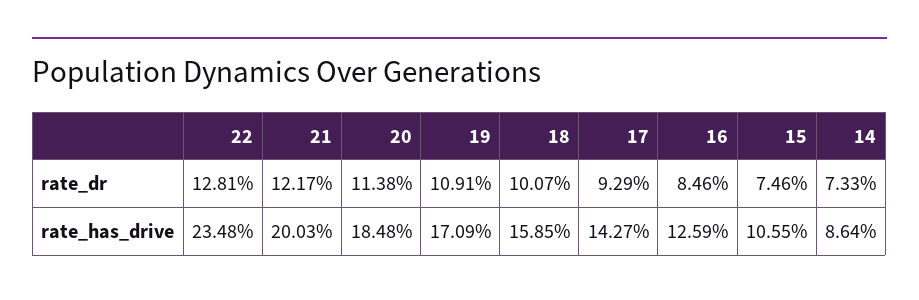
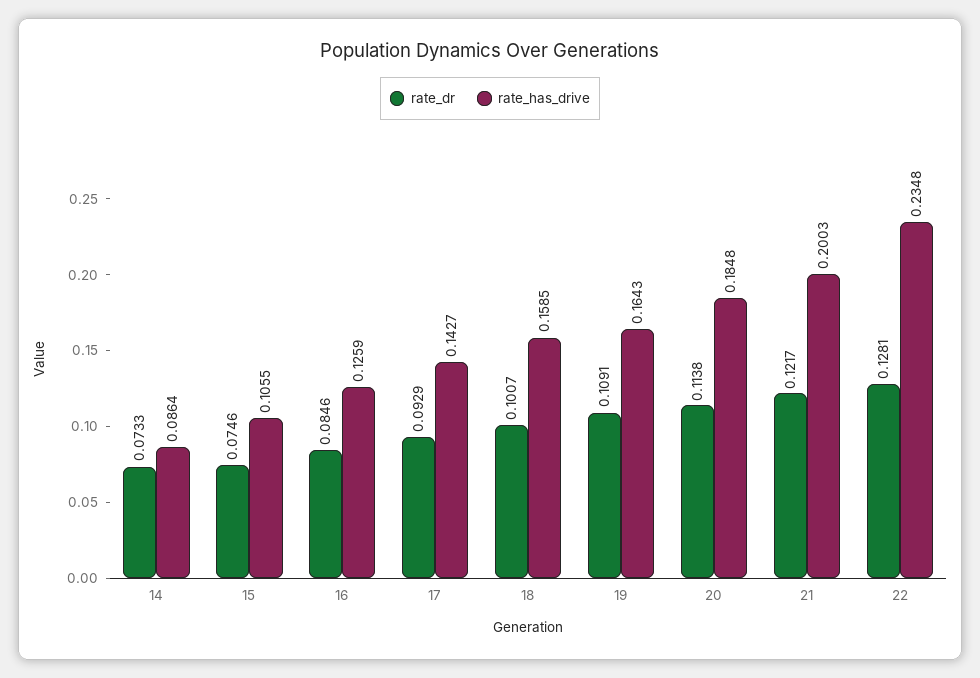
rate_has_drive, 19: 0.1709 -> 0.1643

